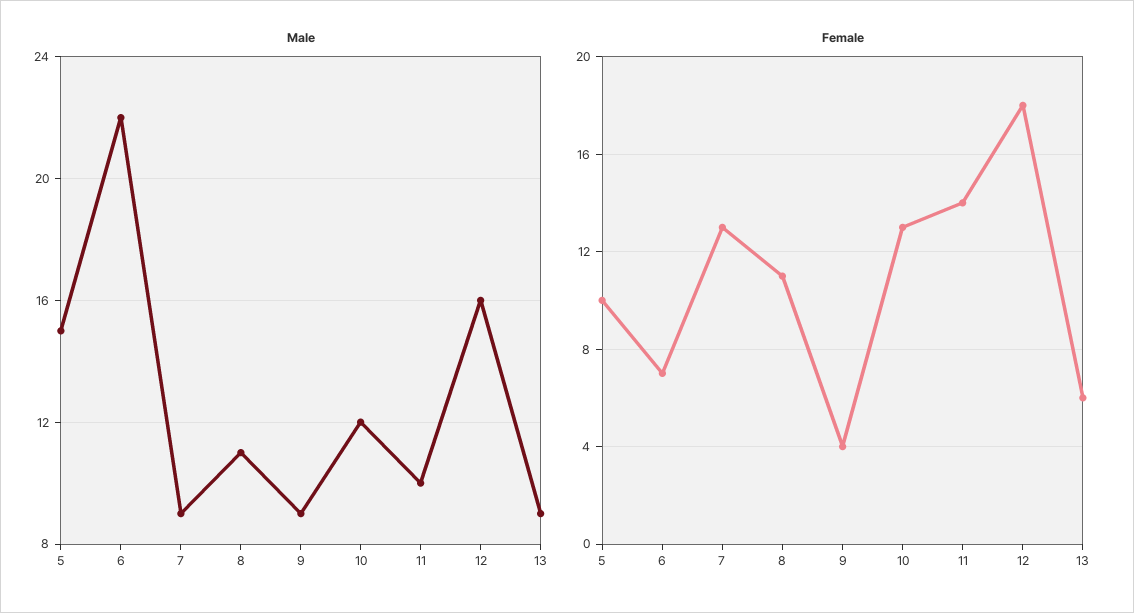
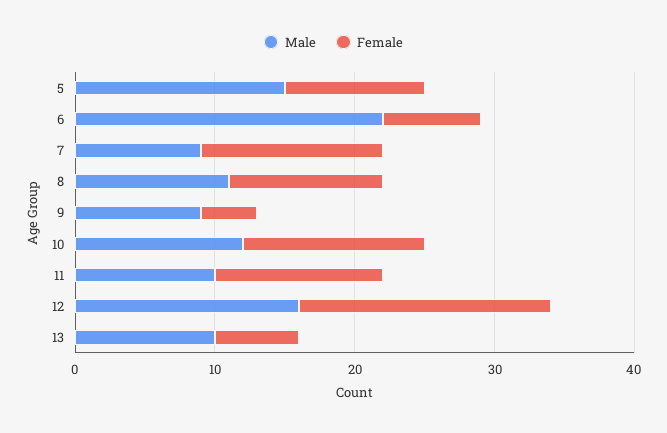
Male, 13: 9 -> 10
Female, 11: 14 -> 12

